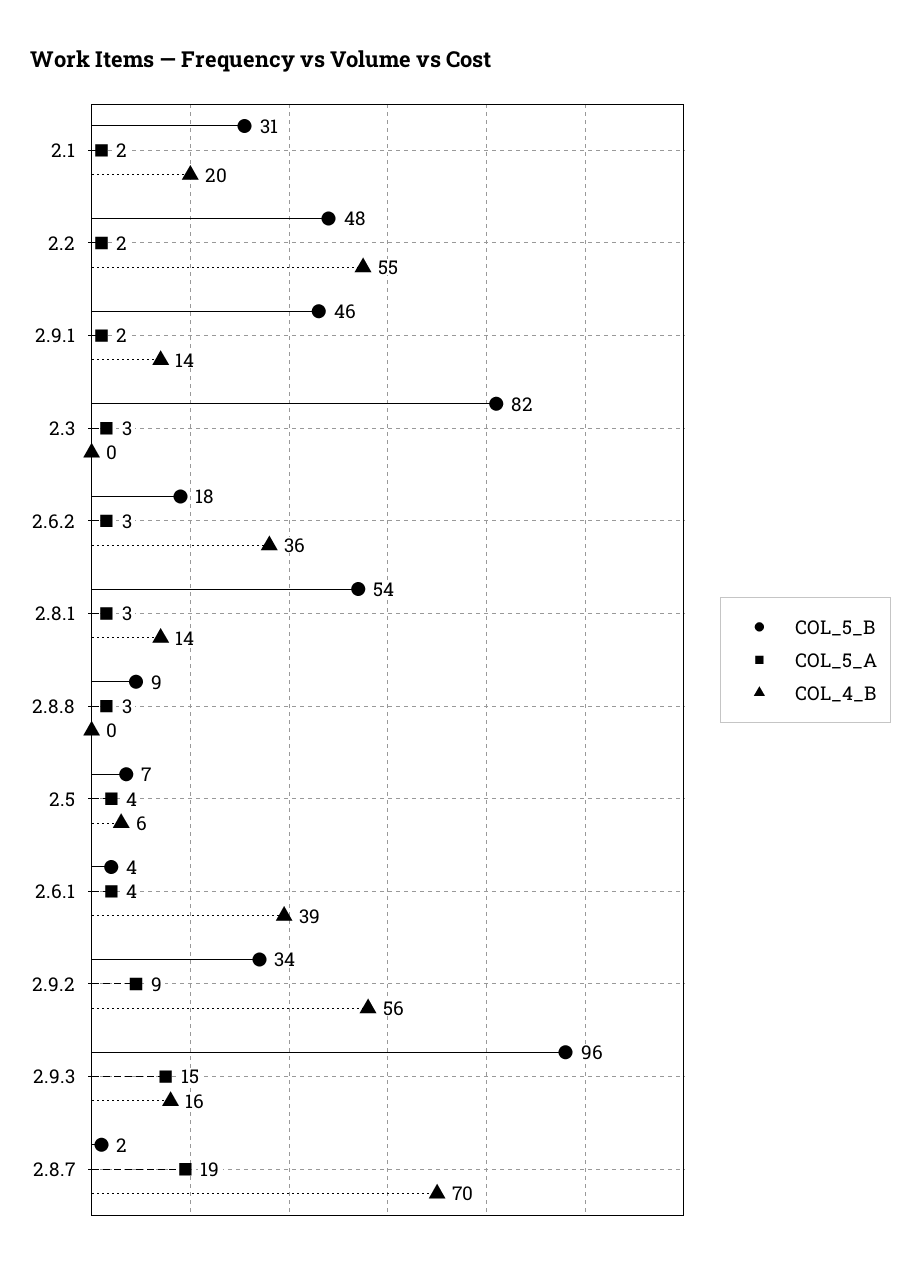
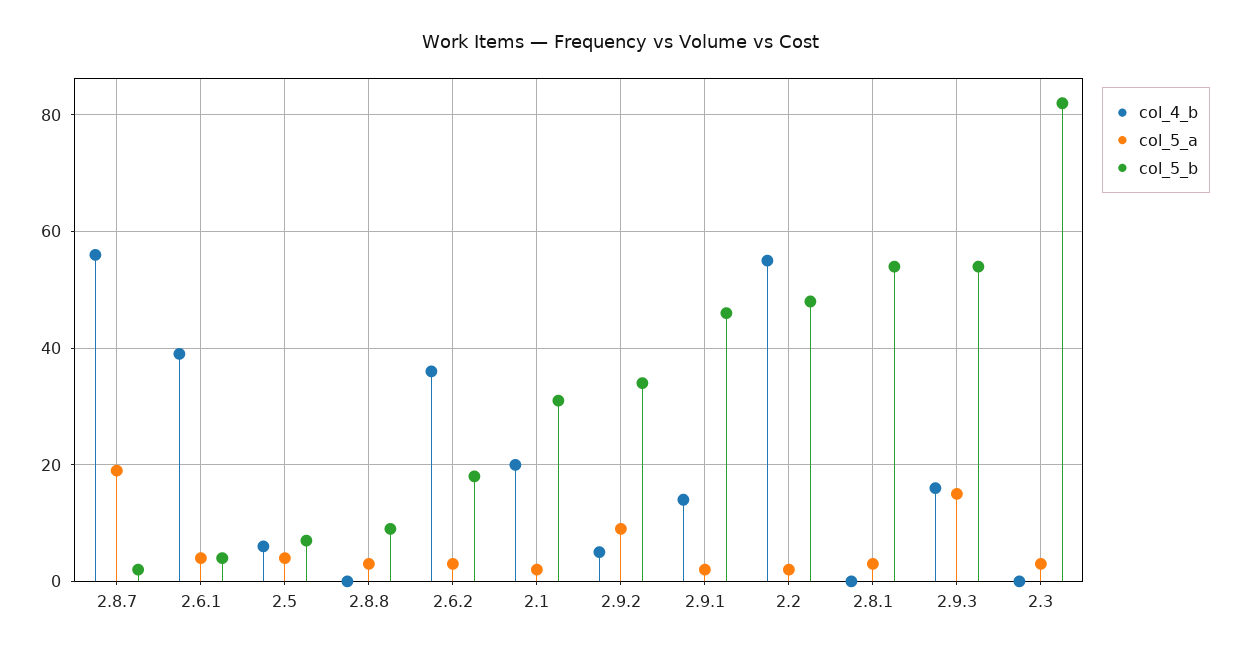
COL_4_B, 2.8.1: 14 -> 0
COL_4_B, 2.9.2: 56 -> 5
COL_5_B, 2.9.3: 96 -> 55
COL_4_B, 2.8.7: 70 -> 55

